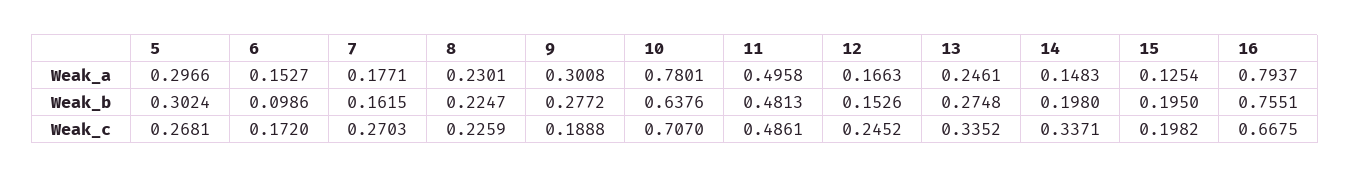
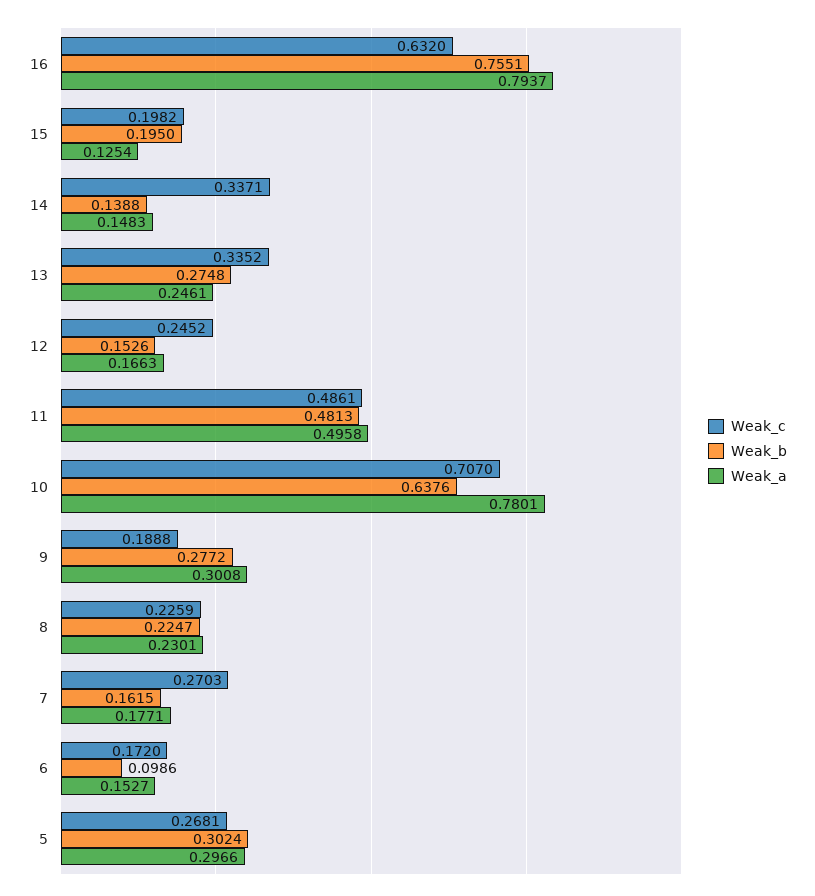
Weak_b, 14: 0.198 -> 0.1388
Weak_c, 16: 0.6675 -> 0.632

